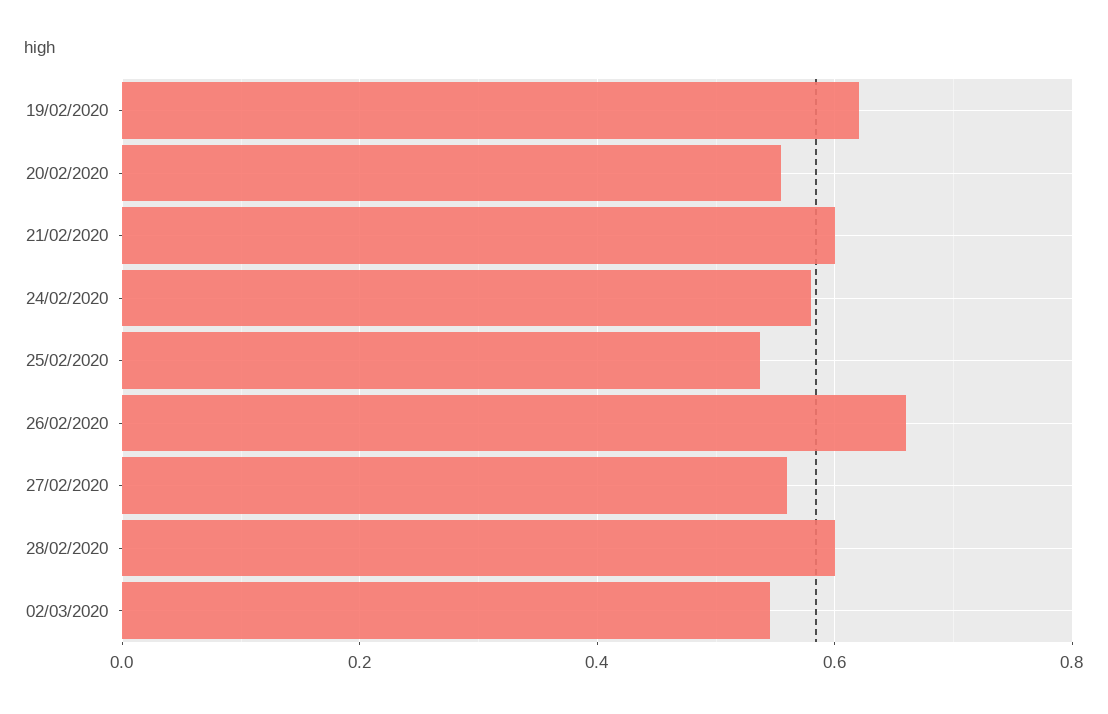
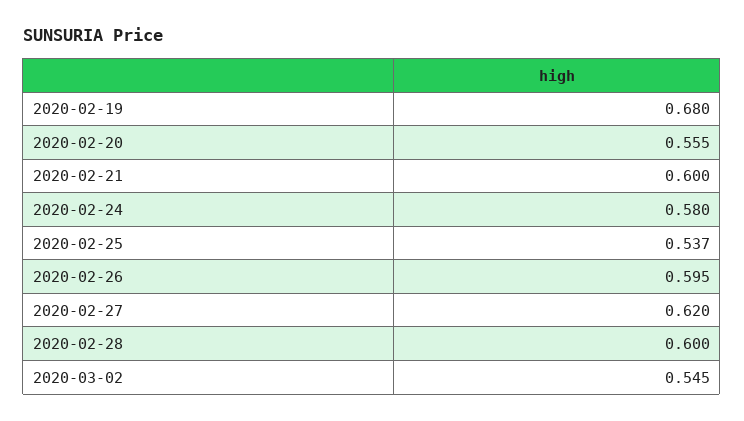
19/02/2020: 0.62 -> 0.68
26/02/2020: 0.66 -> 0.595
27/02/2020: 0.56 -> 0.62

